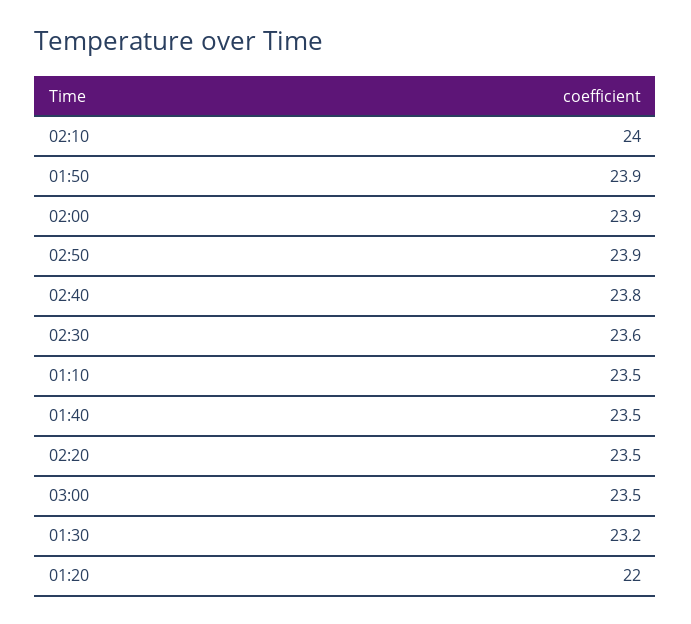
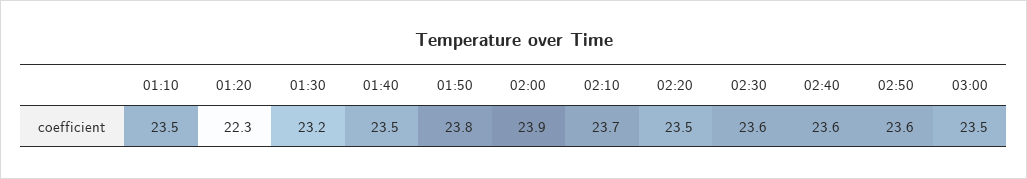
02:10: 24 -> 23.7
01:50: 23.9 -> 23.8
02:50: 23.9 -> 23.6
02:40: 23.8 -> 23.6
01:20: 22 -> 22.3

